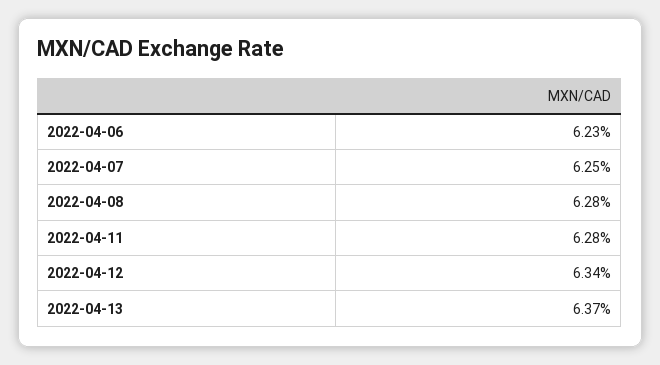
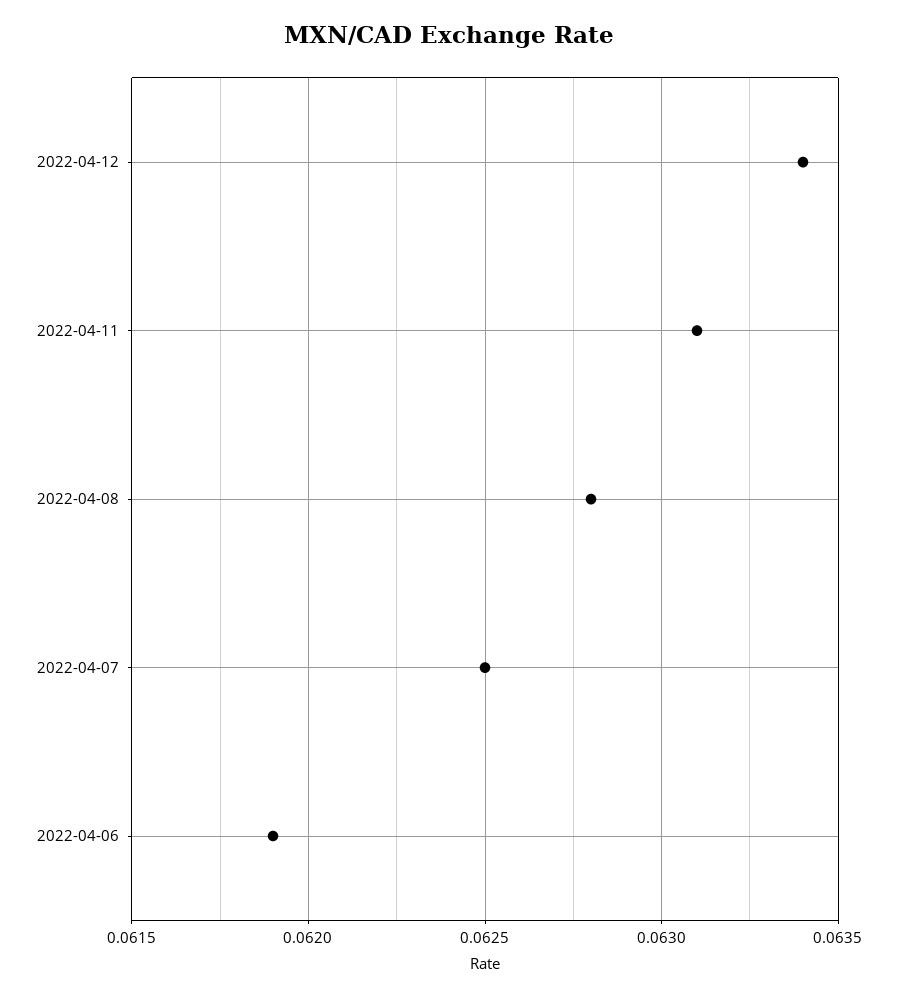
2022-04-06: 0.0623 -> 0.0619
2022-04-11: 0.0628 -> 0.0631
2022-04-13: 0.0637 -> none

